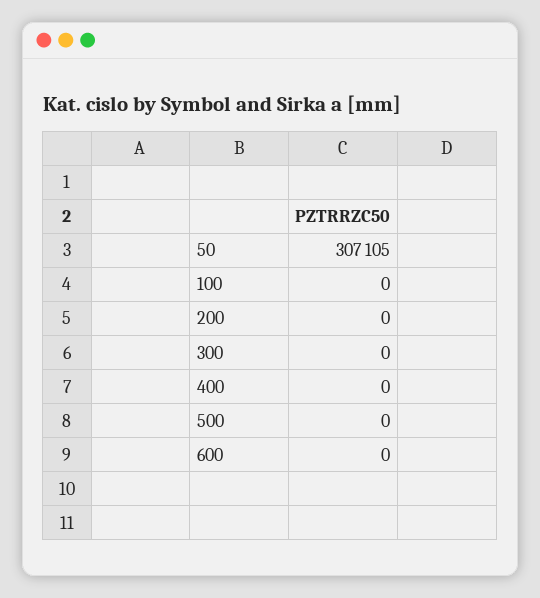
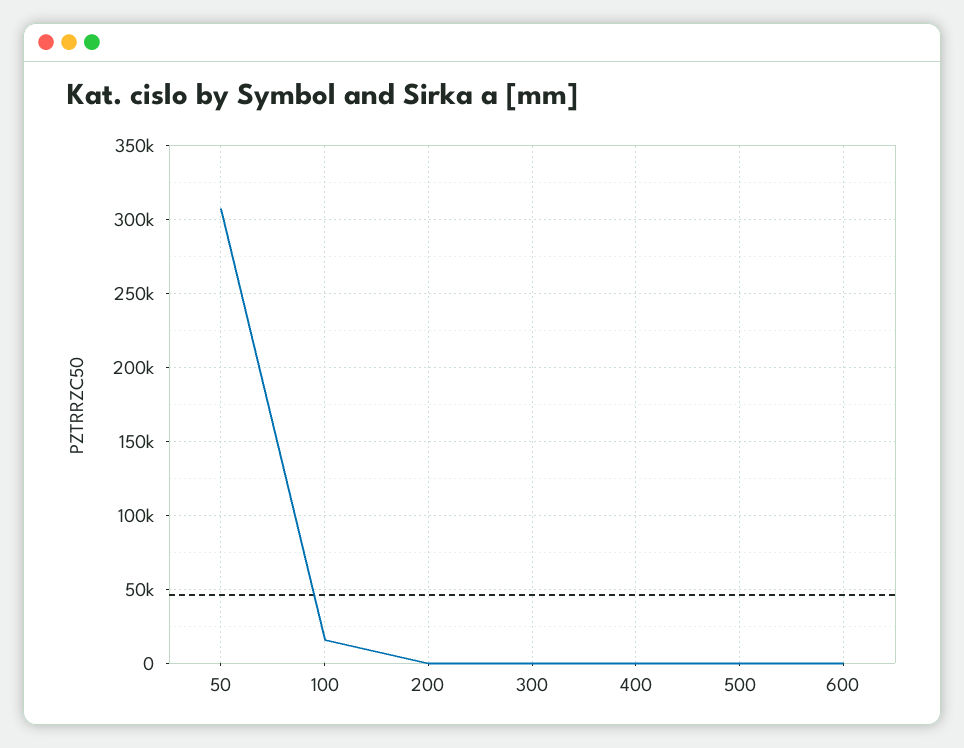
100: 0 -> 15000

